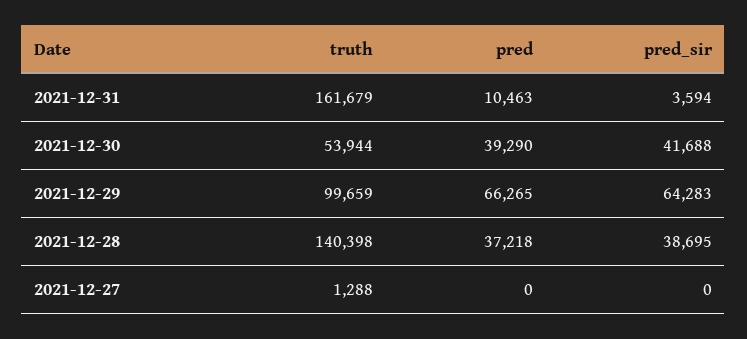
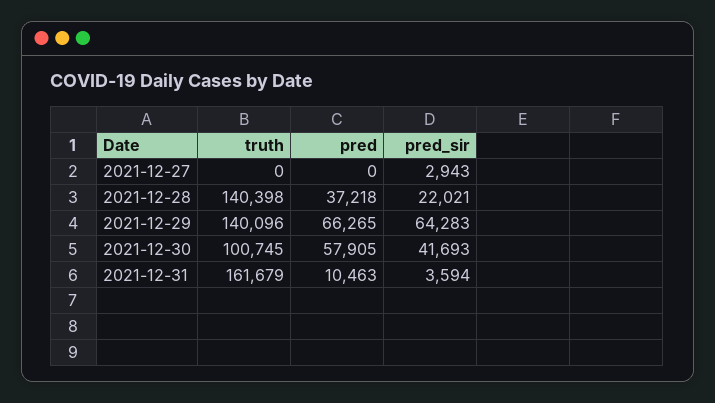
truth, 2021-12-30: 53944 -> 100745
pred, 2021-12-30: 39290 -> 57905
pred_sir, 2021-12-30: 41688 -> 41693
truth, 2021-12-29: 99659 -> 140096
pred_sir, 2021-12-28: 38695 -> 22021
truth, 2021-12-27: 1288 -> 0
pred_sir, 2021-12-27: 0 -> 2943

